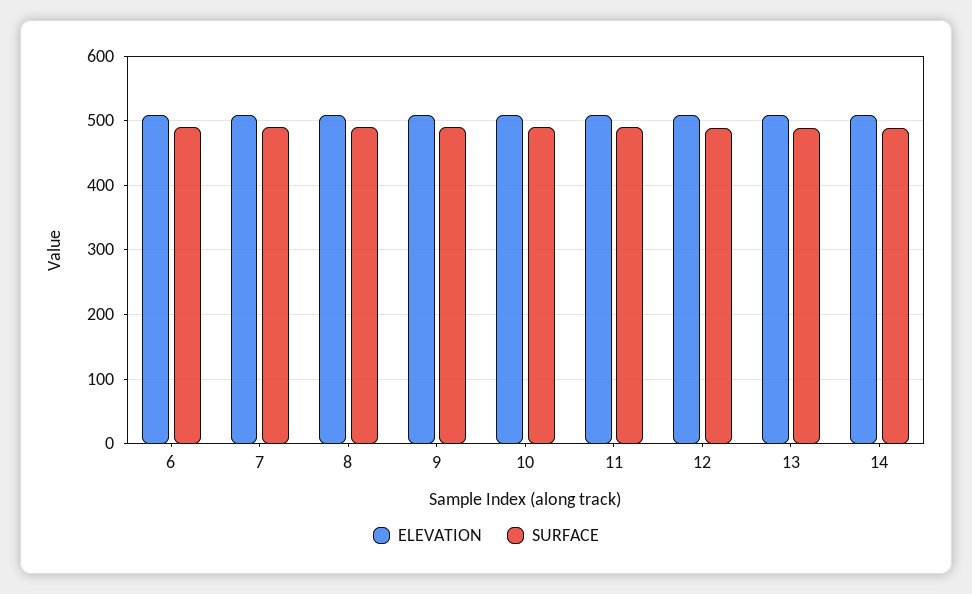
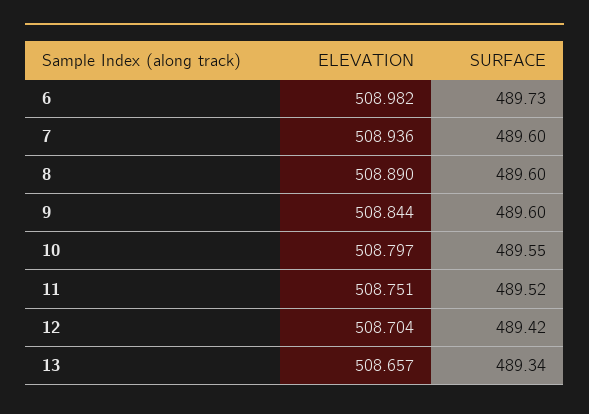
ELEVATION, 14: 510 -> none
SURFACE, 14: 490 -> none

